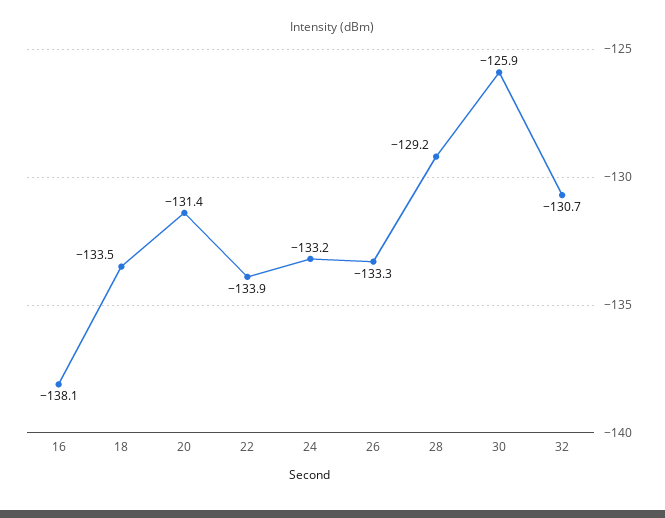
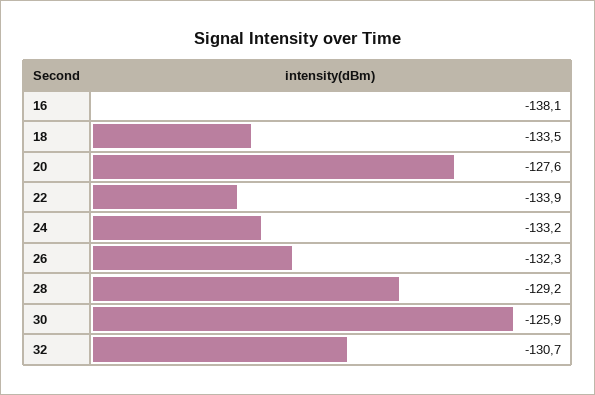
20: -131.4 -> -127.6
26: -133.3 -> -132.3

